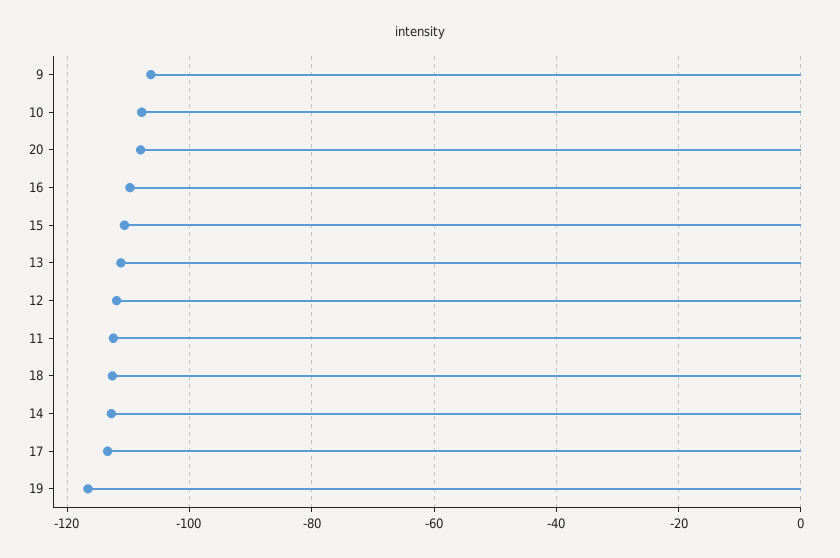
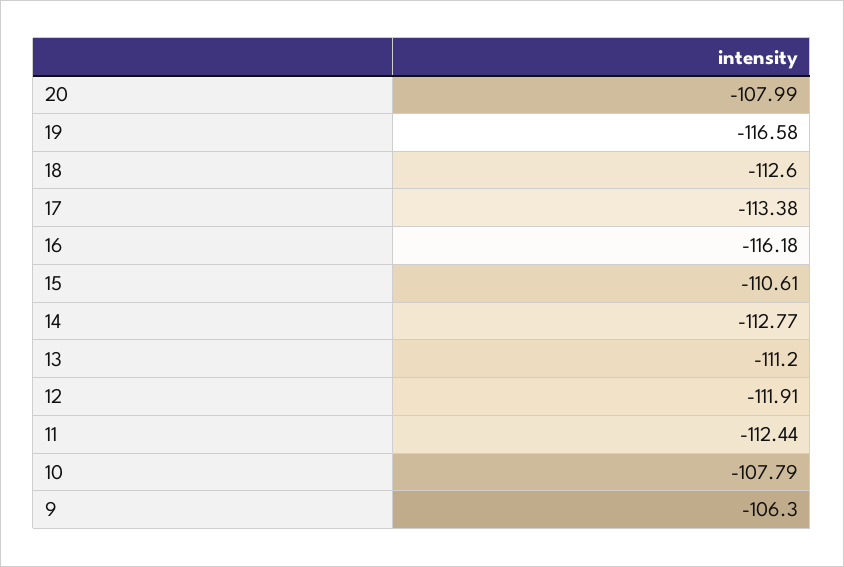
16: -110 -> -116.18

